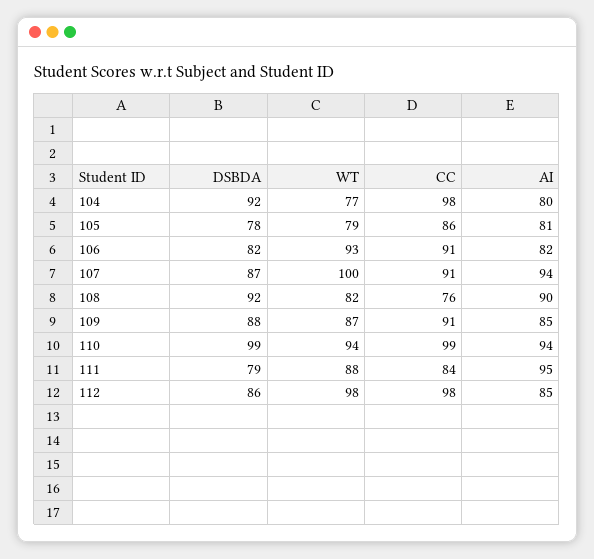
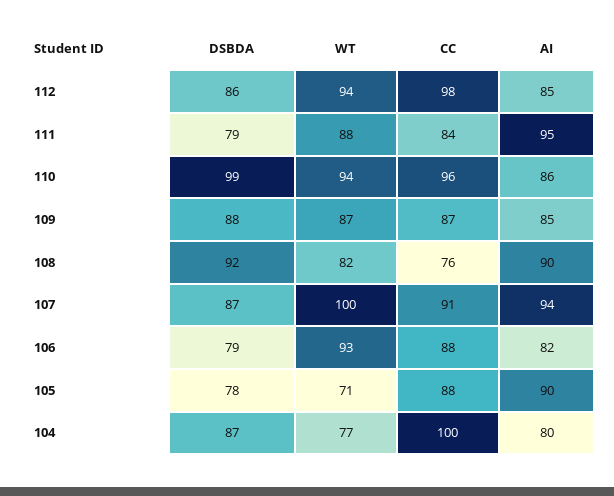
DSBDA, 104: 92 -> 87
CC, 104: 98 -> 100
WT, 105: 79 -> 71
CC, 105: 86 -> 88
AI, 105: 81 -> 90
DSBDA, 106: 82 -> 79
CC, 106: 91 -> 88
CC, 109: 91 -> 87
CC, 110: 99 -> 96
AI, 110: 94 -> 86
WT, 112: 98 -> 94

